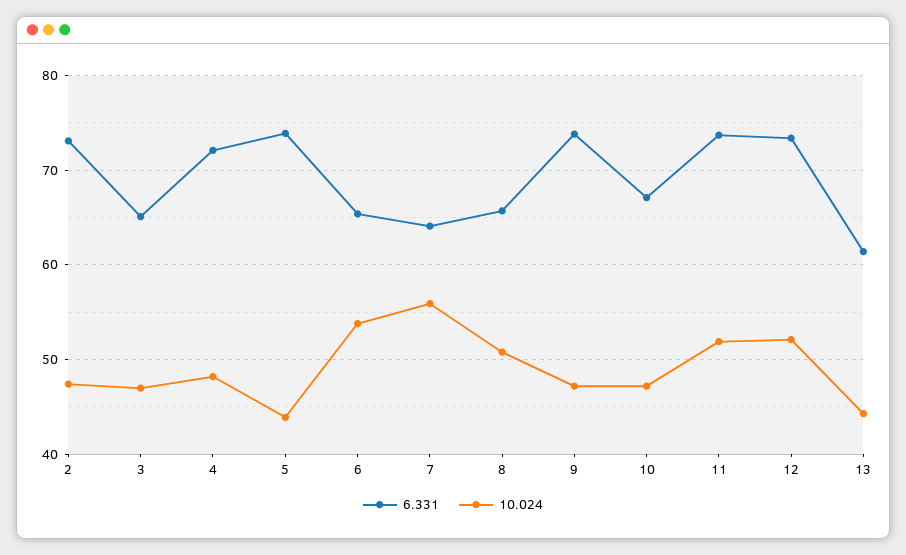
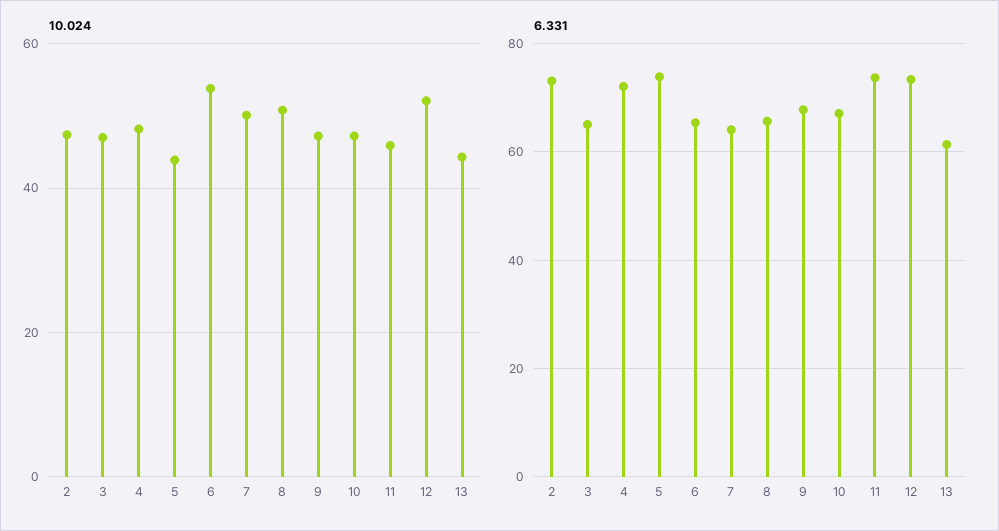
10.024, 7: 56 -> 50
6.331, 9: 74 -> 68
10.024, 11: 52 -> 46

